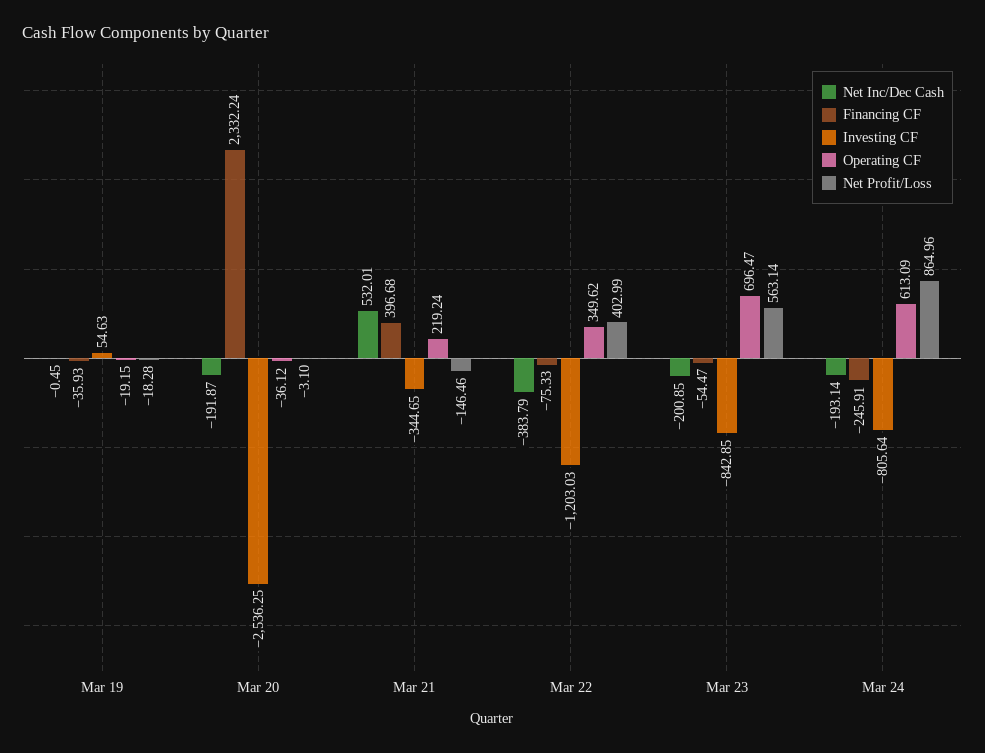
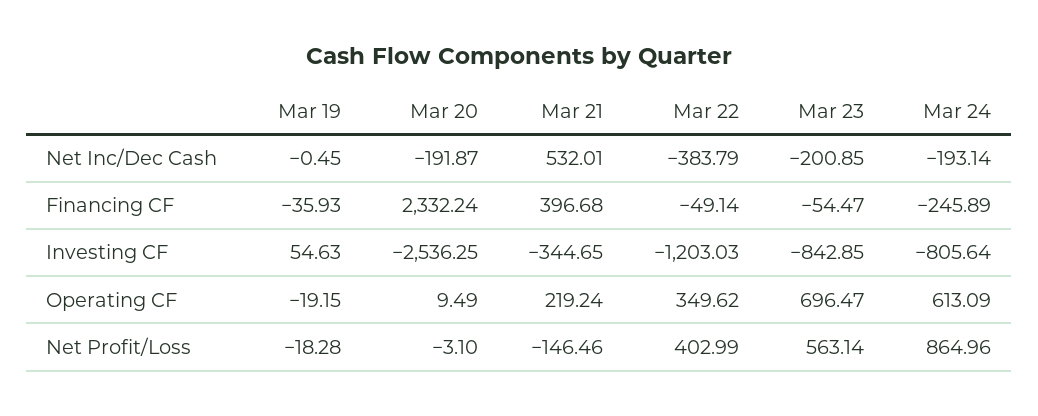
Operating CF, Mar 20: -36.12 -> 9.49
Financing CF, Mar 22: -75.33 -> -49.14
Financing CF, Mar 24: -245.91 -> -245.89

